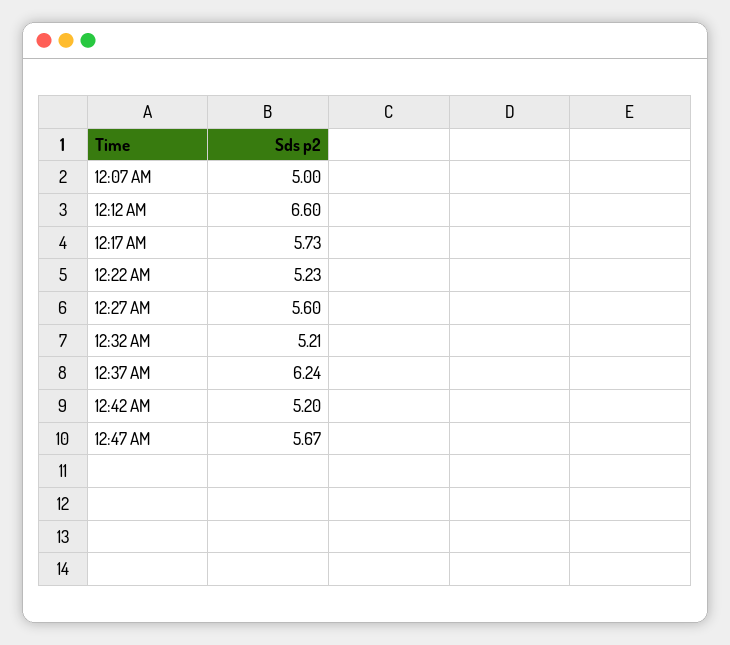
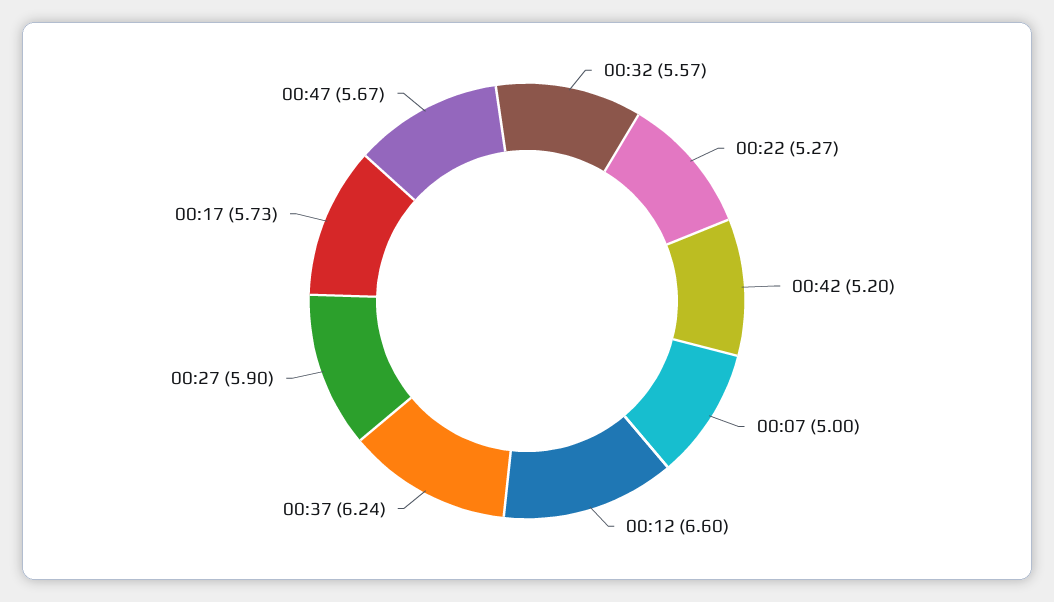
12:22 AM: 5.23 -> 5.27
12:27 AM: 5.6 -> 5.9
12:32 AM: 5.21 -> 5.57

